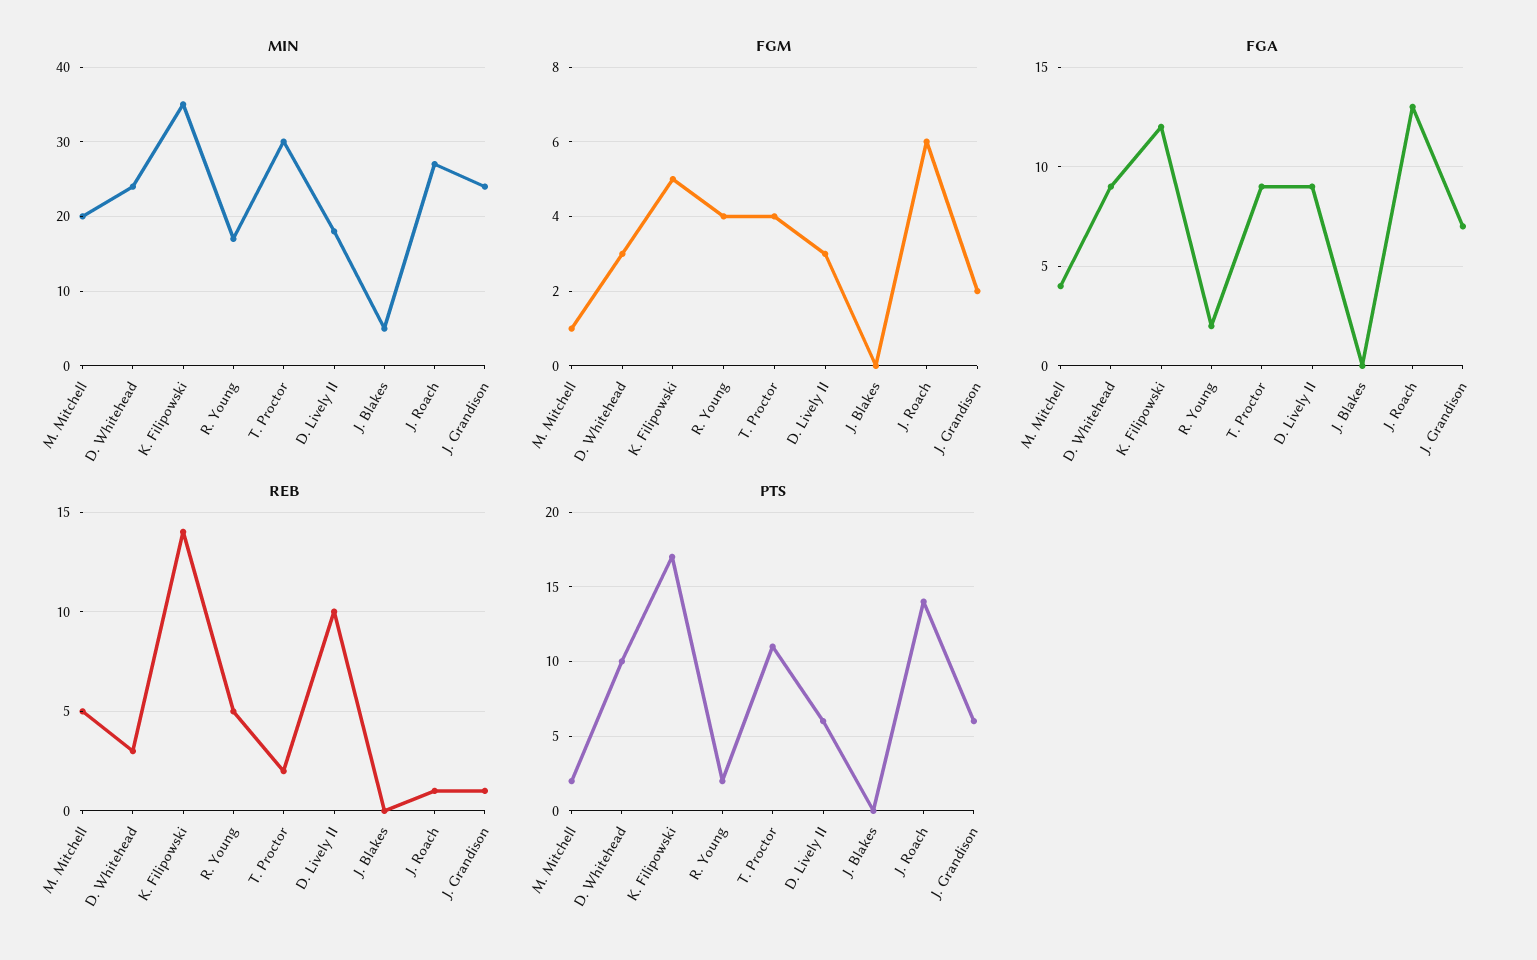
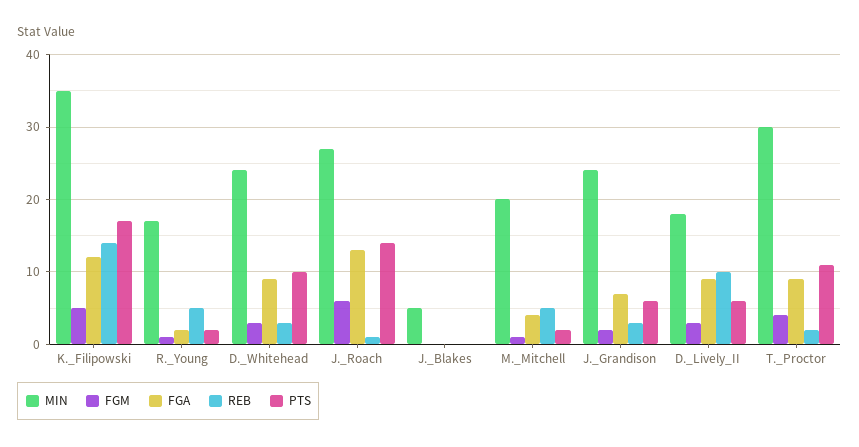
FGM, R. Young: 4 -> 1
REB, J. Grandison: 1 -> 3

